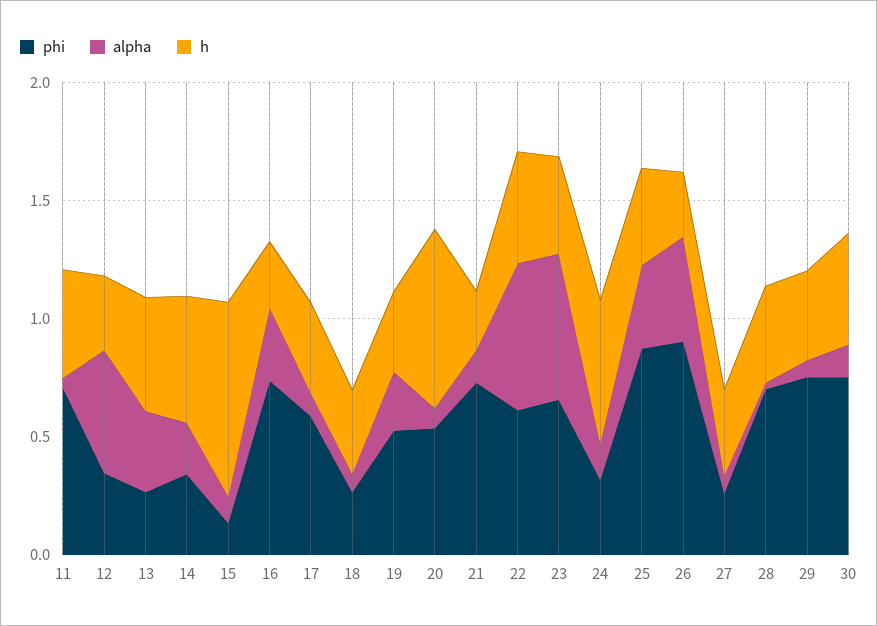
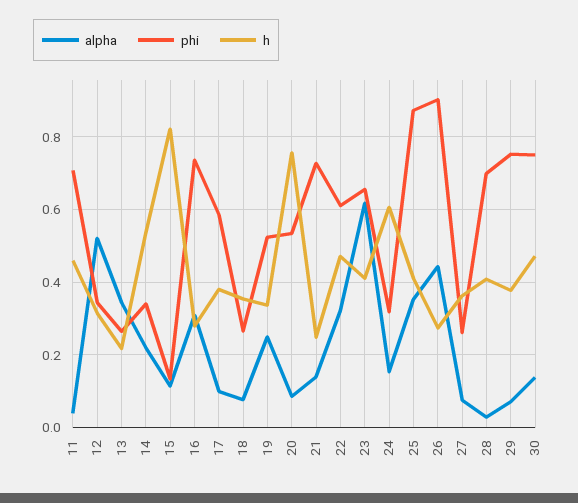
h, 13: 0.5 -> 0.22
alpha, 22: 0.6 -> 0.32

